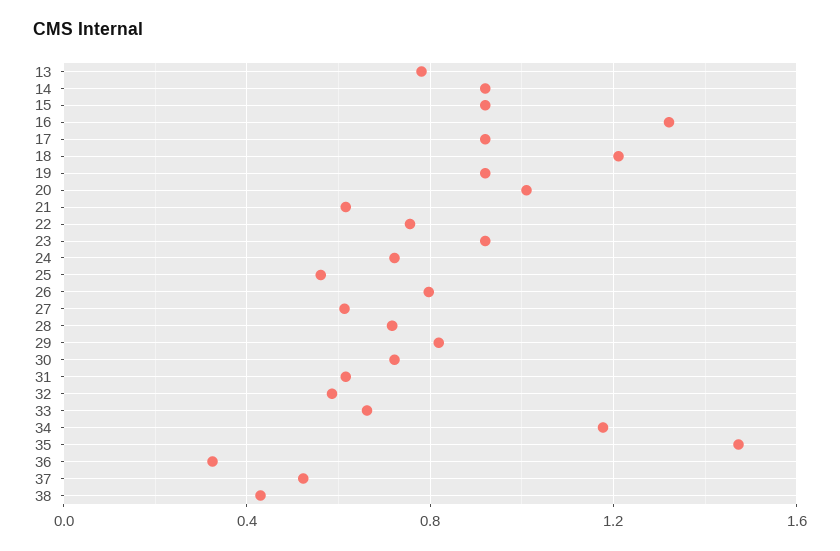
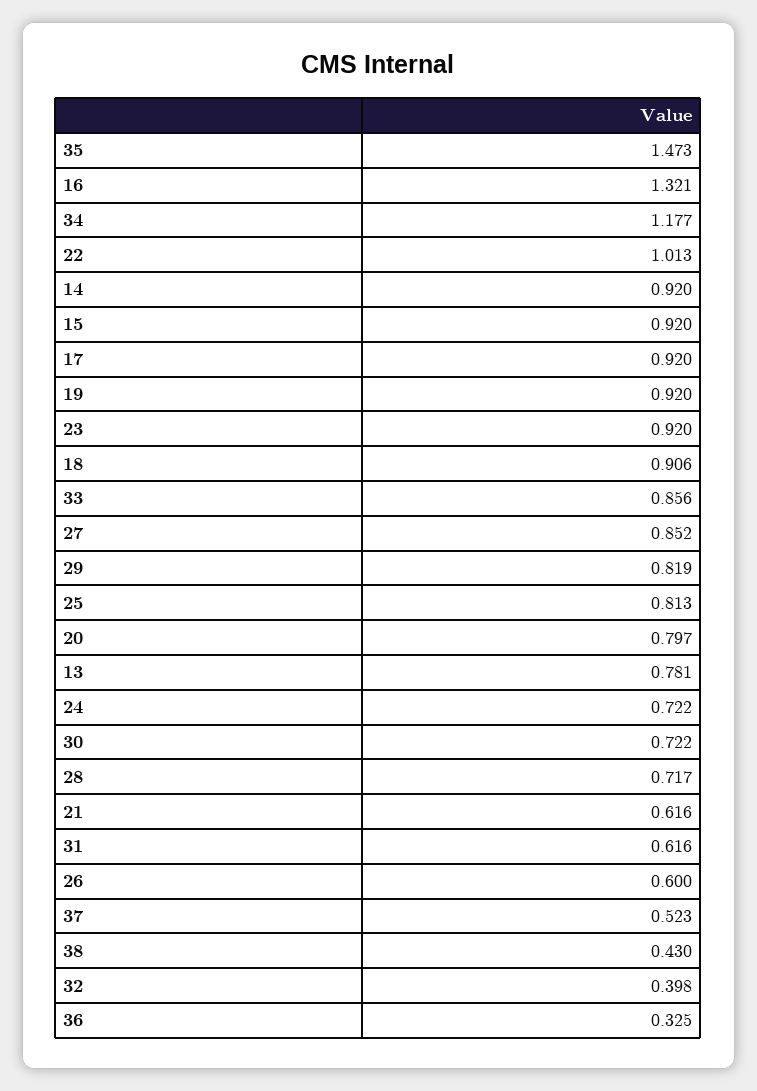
18: 1.2 -> 0.906
20: 1 -> 0.797
22: 0.75 -> 1.013
25: 0.55 -> 0.813
26: 0.8 -> 0.6
27: 0.6 -> 0.852
32: 0.6 -> 0.398
33: 0.65 -> 0.856

